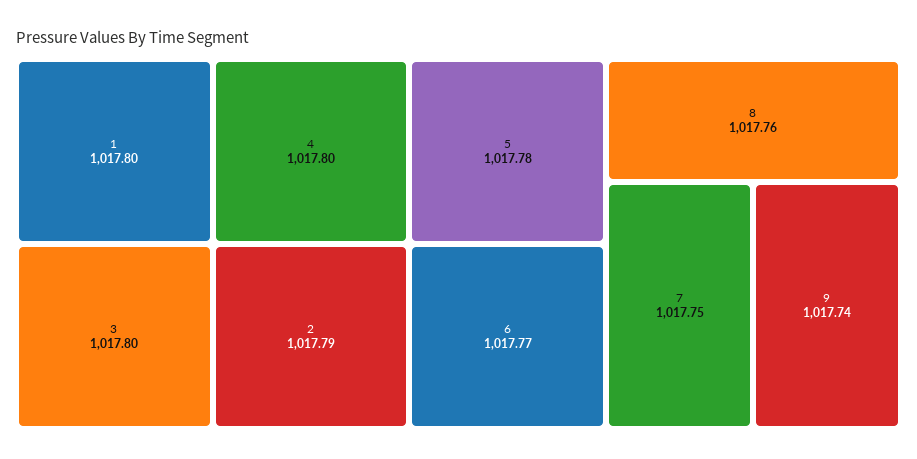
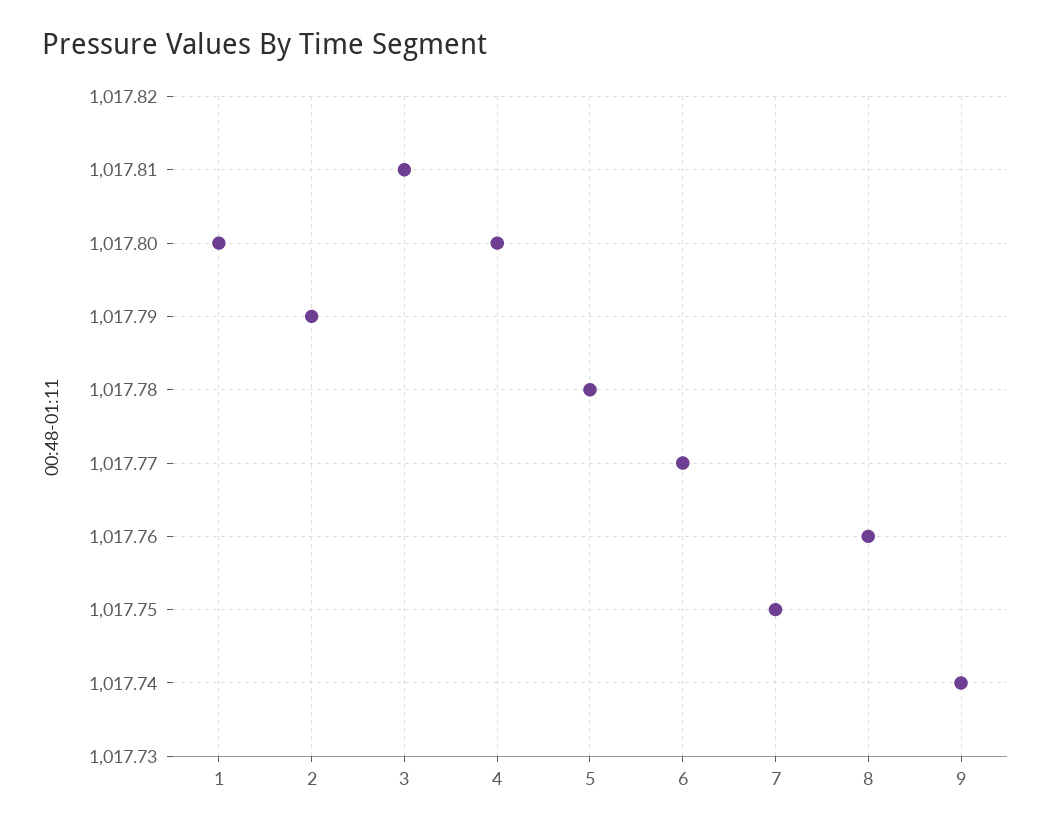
3: 1017.8 -> 1017.81

